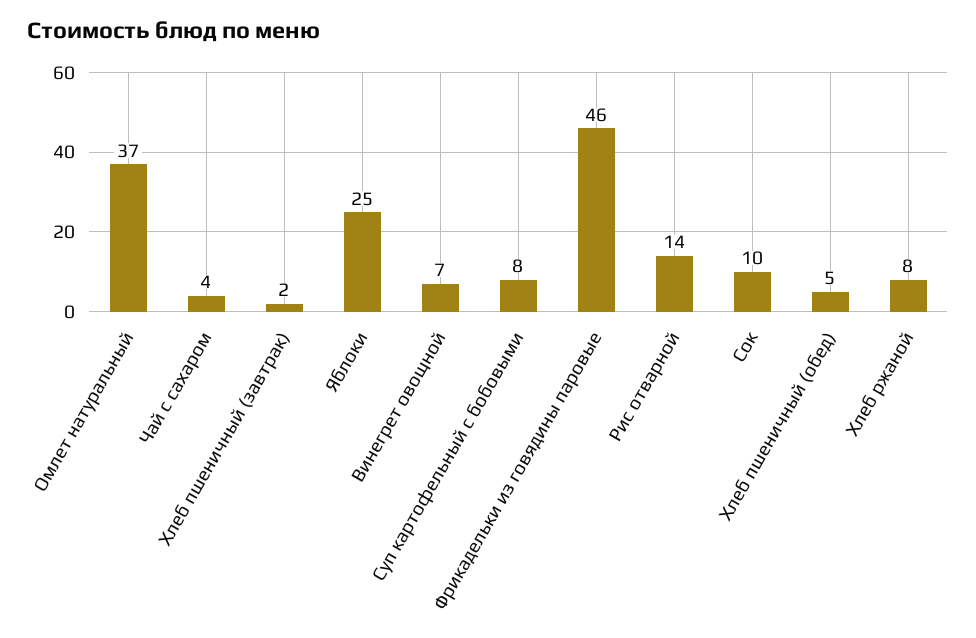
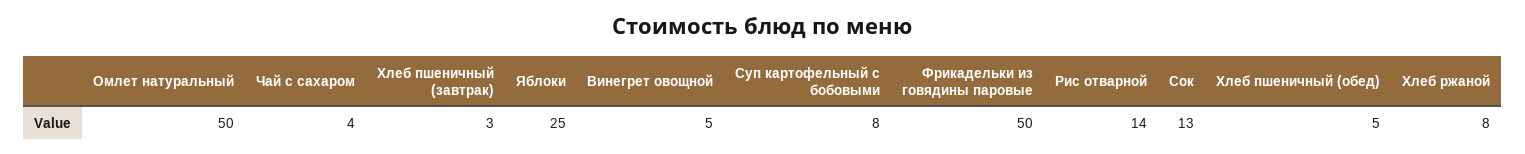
Омлет натуральный: 37 -> 50
Хлеб пшеничный (завтрак): 2 -> 3
Винегрет овощной: 7 -> 5
Фрикадельки из говядины паровые: 46 -> 50
Сок: 10 -> 13

